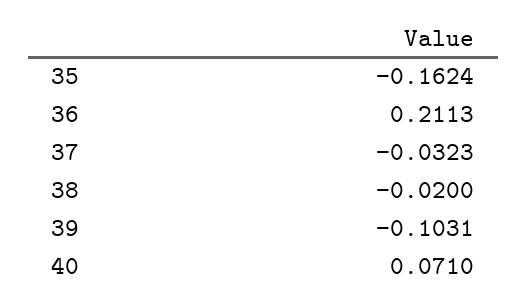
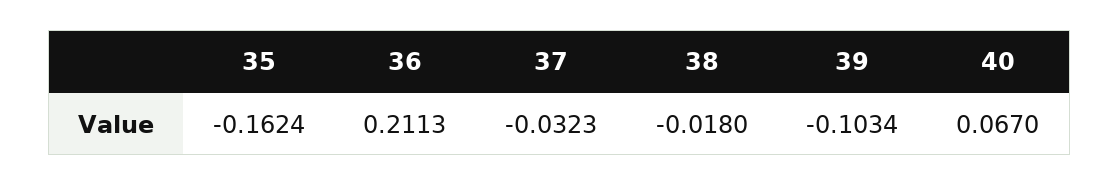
38: -0.02 -> -0.018
39: -0.1031 -> -0.1034
40: 0.071 -> 0.067

